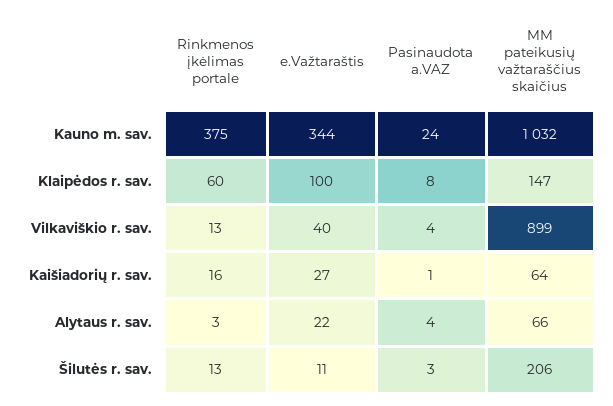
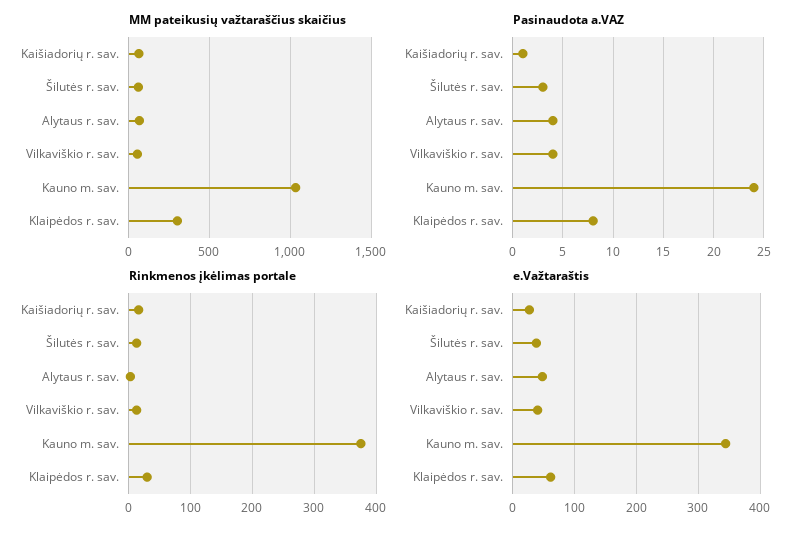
Rinkmenos įkėlimas portale, Klaipėdos r. sav.: 60 -> 30
e.Važtaraštis, Klaipėdos r. sav.: 100 -> 60
MM pateikusių važtaraščius skaičius, Klaipėdos r. sav.: 147 -> 300
MM pateikusių važtaraščius skaičius, Vilkaviškio r. sav.: 899 -> 50
e.Važtaraštis, Alytaus r. sav.: 22 -> 50
e.Važtaraštis, Šilutės r. sav.: 11 -> 40
MM pateikusių važtaraščius skaičius, Šilutės r. sav.: 206 -> 50

